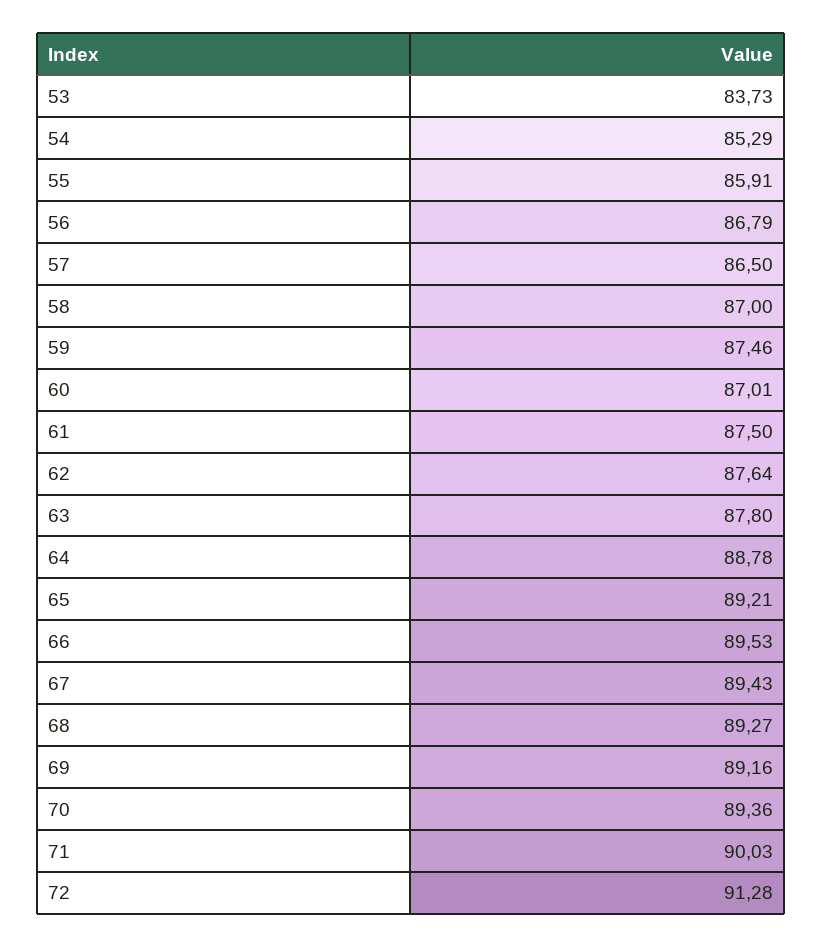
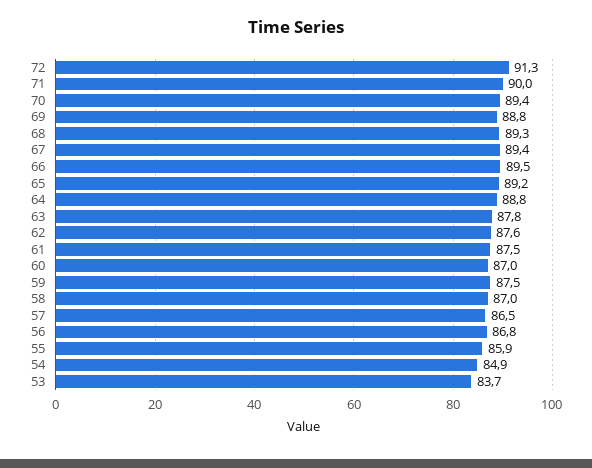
54: 85.29 -> 84.9
69: 89.16 -> 88.8

